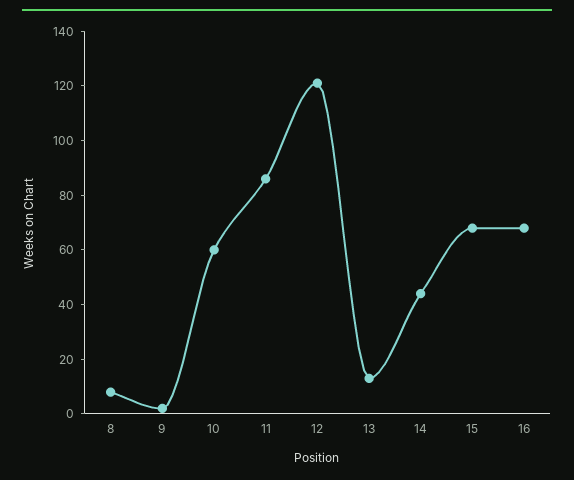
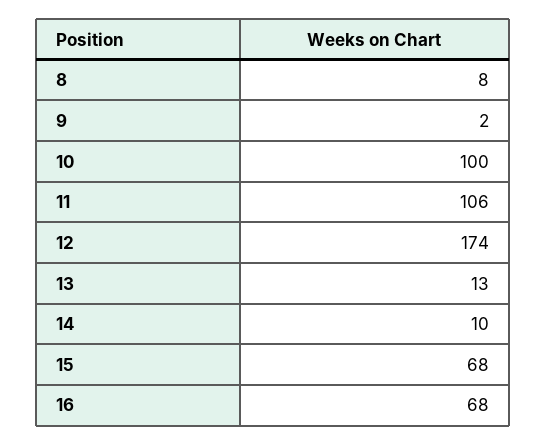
10: 60 -> 100
11: 85 -> 106
12: 120 -> 174
14: 45 -> 10

